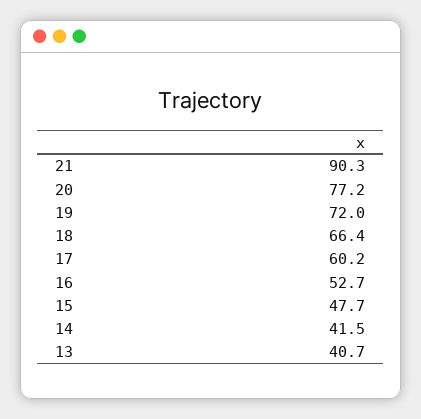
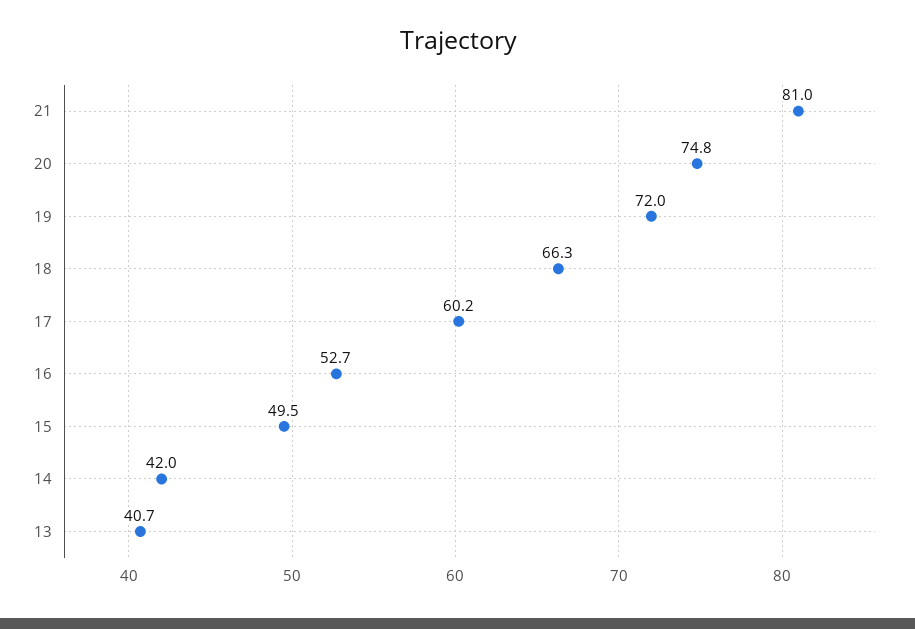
21: 90.3 -> 81
20: 77.2 -> 74.8
18: 66.4 -> 66.3
15: 47.7 -> 49.5
14: 41.5 -> 42

